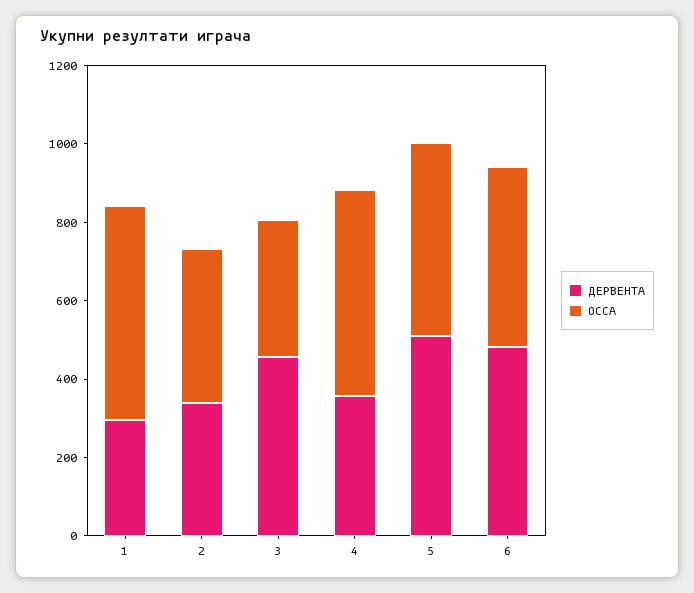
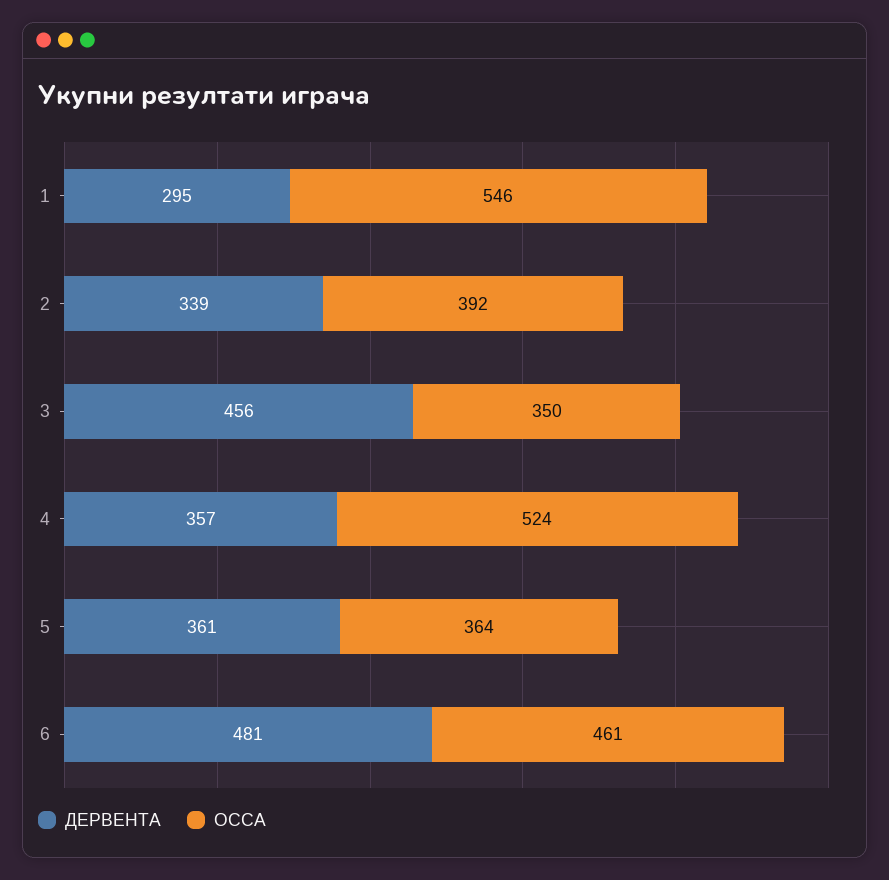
ДЕРВЕНТА, 5: 500 -> 361
ОССА, 5: 500 -> 364

